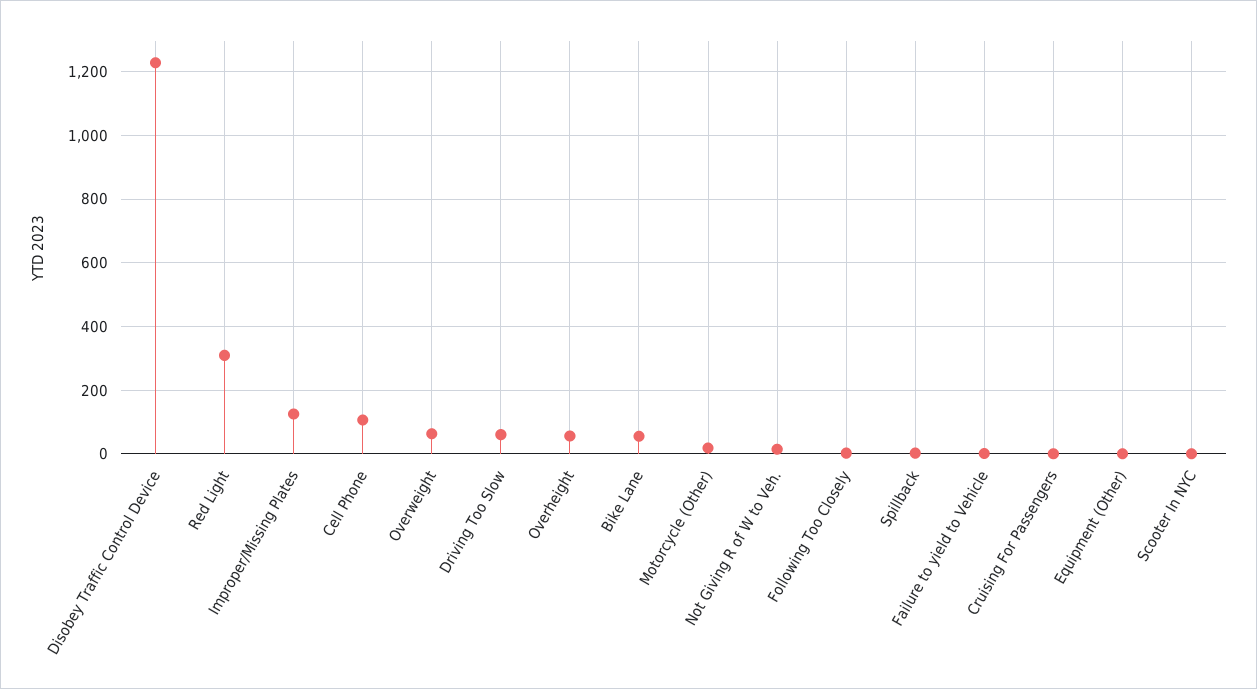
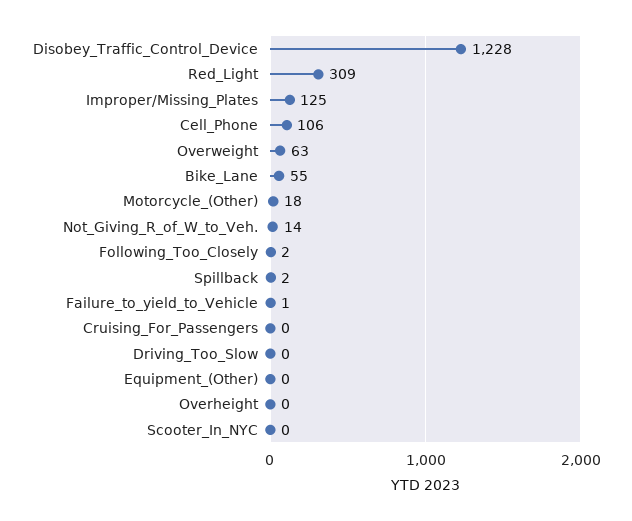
Driving Too Slow: 60 -> 0
Overheight: 60 -> 0

